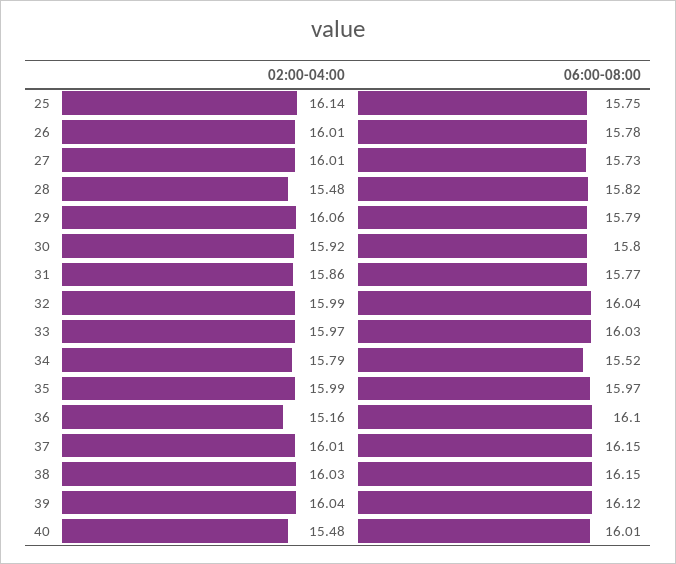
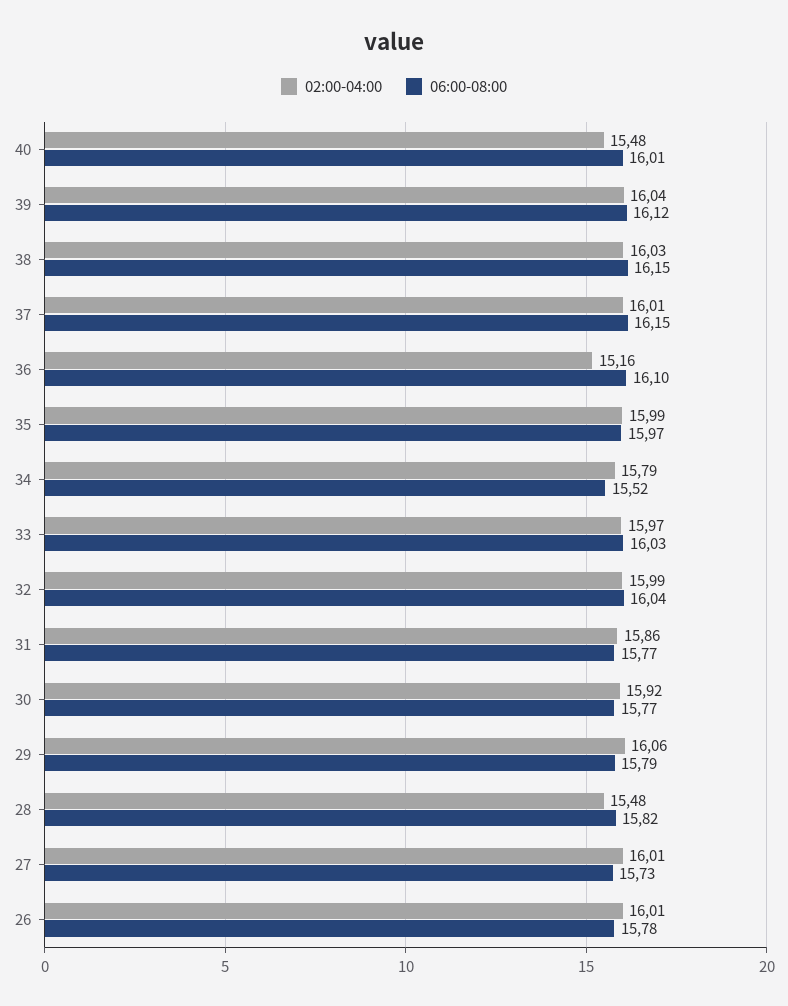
02:00-04:00, 25: 16.14 -> none
06:00-08:00, 25: 15.75 -> none
06:00-08:00, 30: 15.8 -> 15.77

